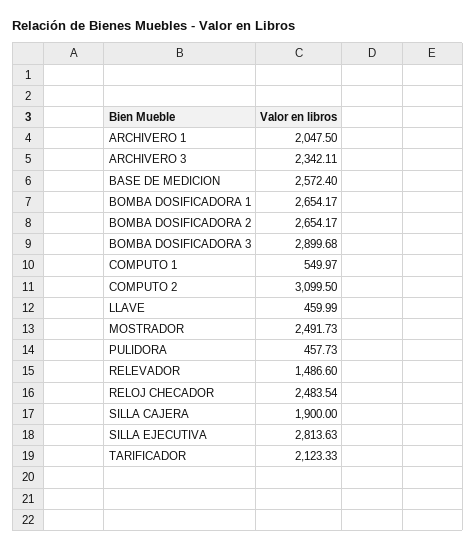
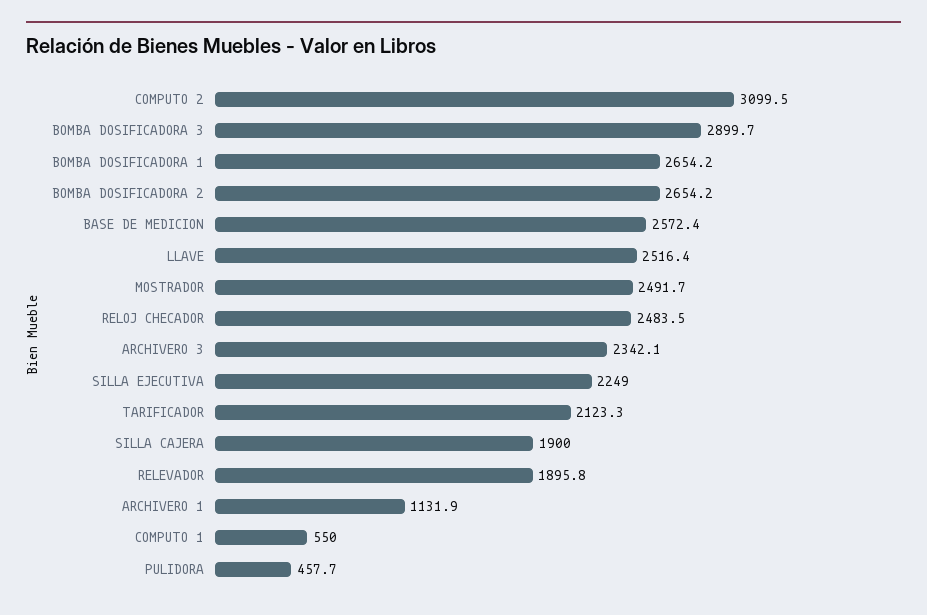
ARCHIVERO 1: 2047.5 -> 1131.9
LLAVE: 459.99 -> 2516.4
RELEVADOR: 1486.6 -> 1895.8
SILLA EJECUTIVA: 2813.63 -> 2249

